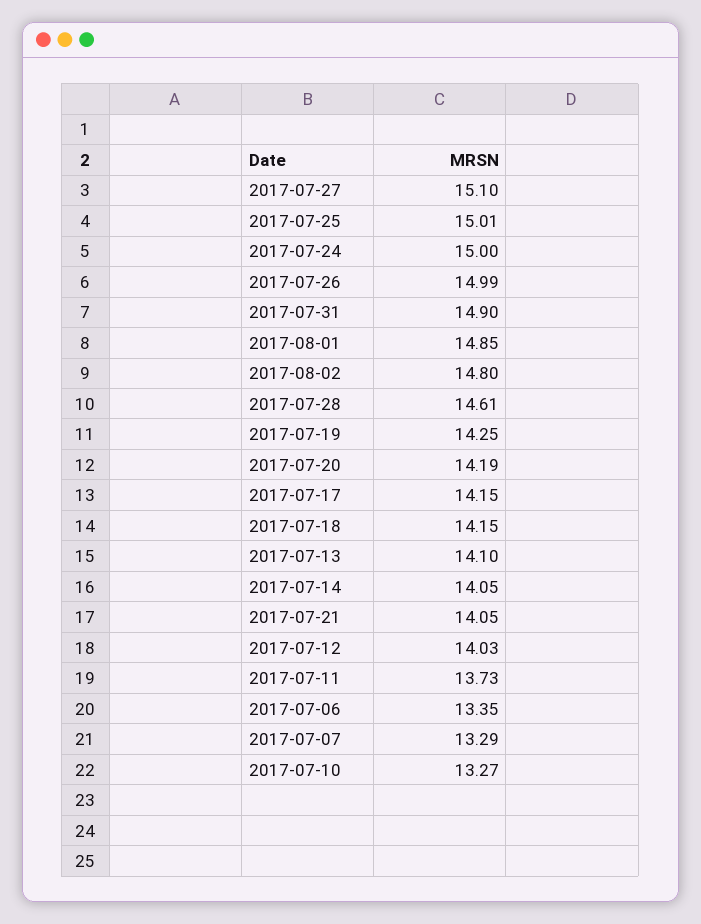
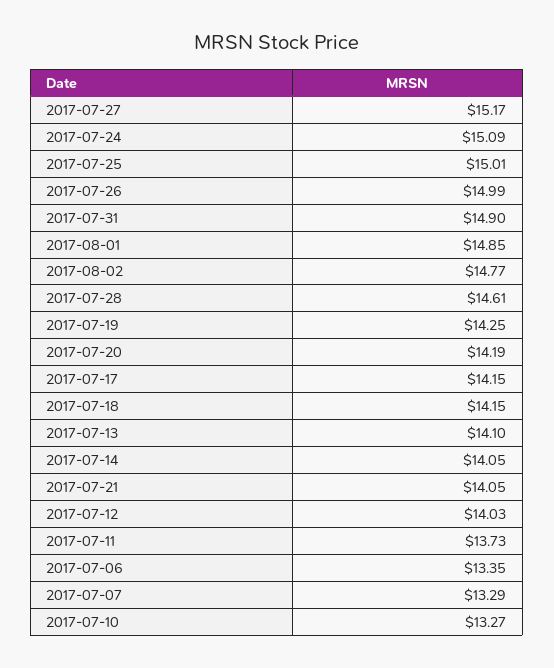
2017-07-27: 15.1 -> 15.17
2017-07-24: 15 -> 15.09
2017-08-02: 14.8 -> 14.77

